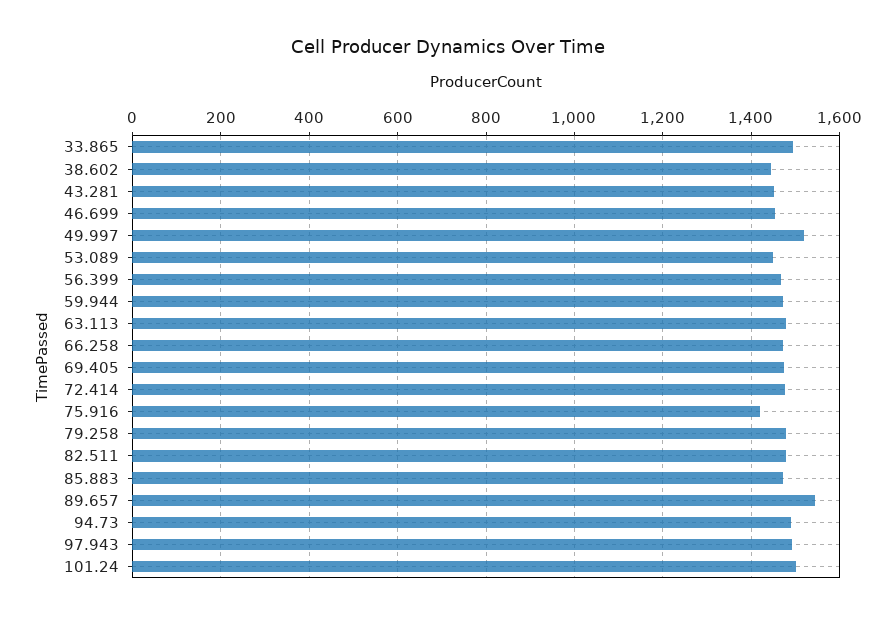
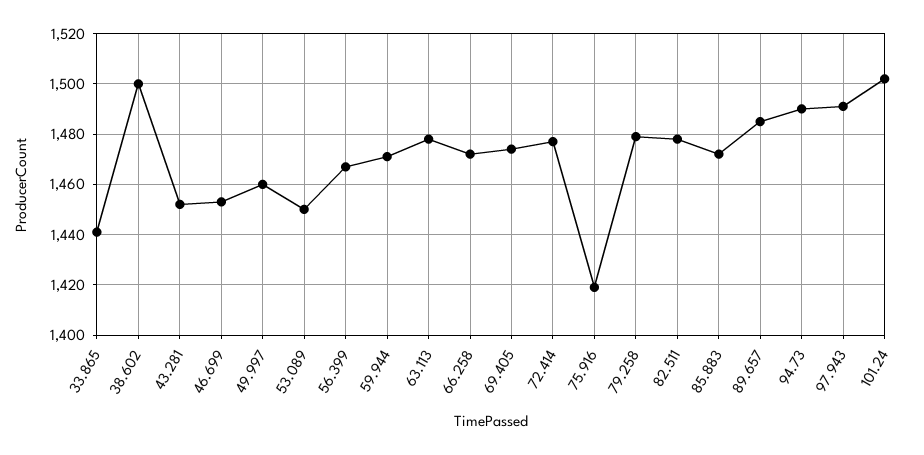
33.865: 1500 -> 1440
38.602: 1440 -> 1500
49.997: 1520 -> 1460
89.657: 1540 -> 1485

